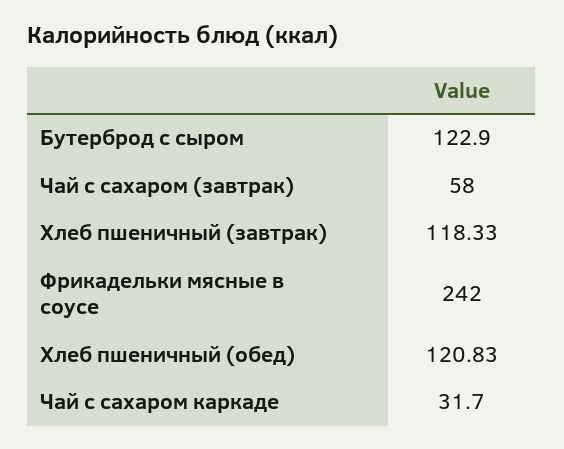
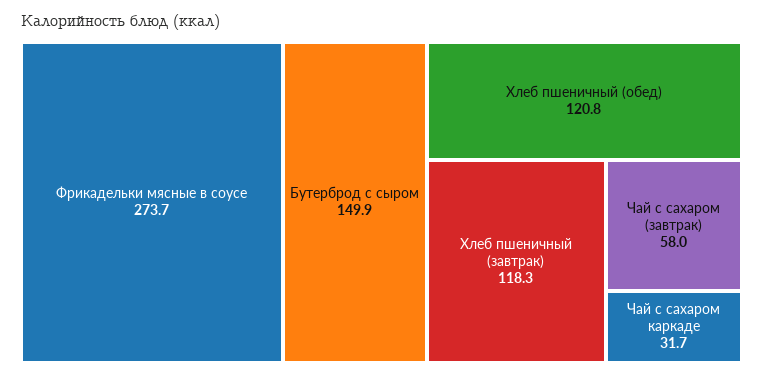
Бутерброд с сыром: 122.9 -> 149.9
Фрикадельки мясные в соусе: 242 -> 273.7

